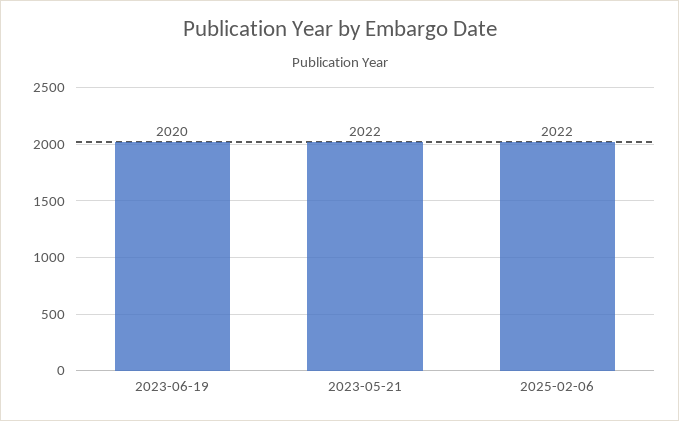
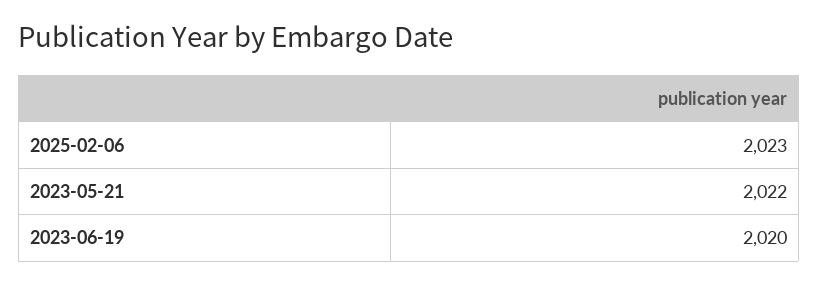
2025-02-06: 2022 -> 2023

